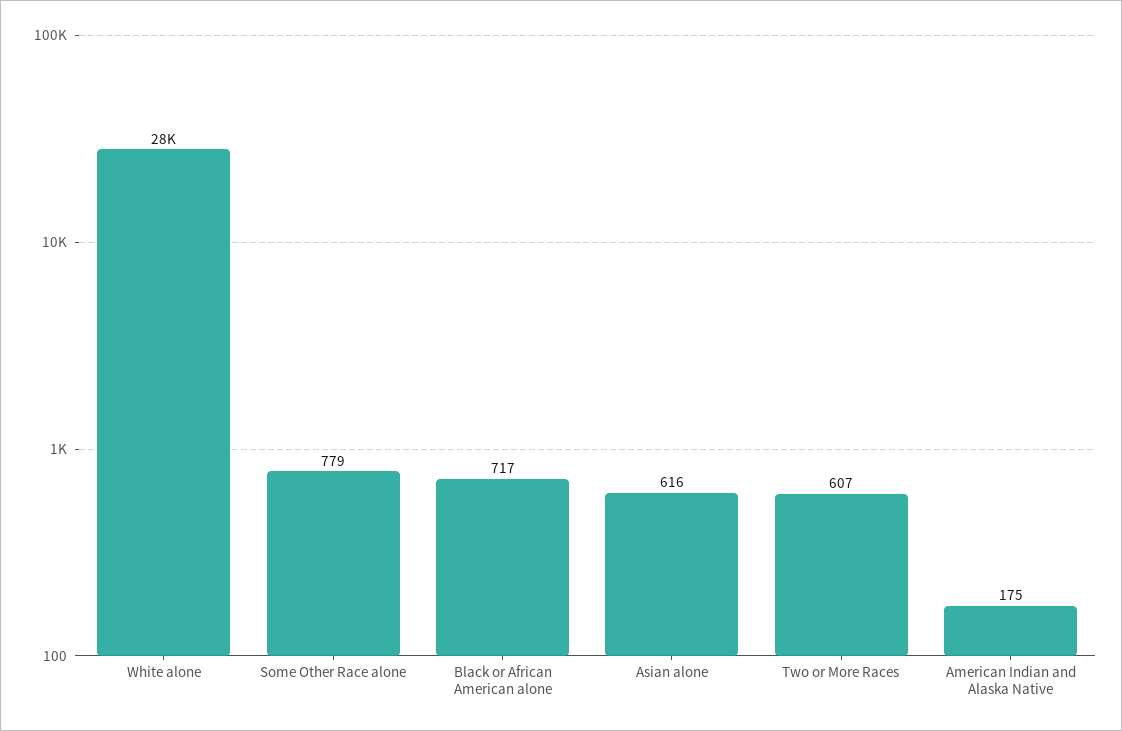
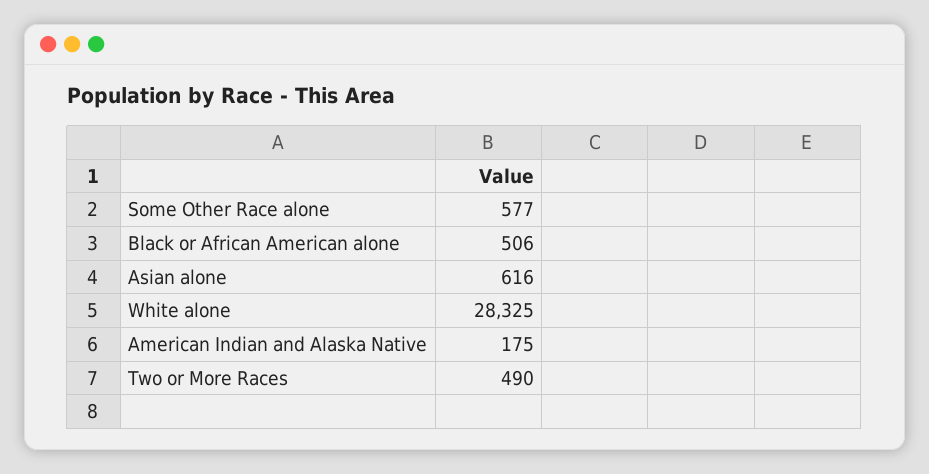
Some Other Race alone: 779 -> 577
Black or African American alone: 717 -> 506
Two or More Races: 607 -> 490

